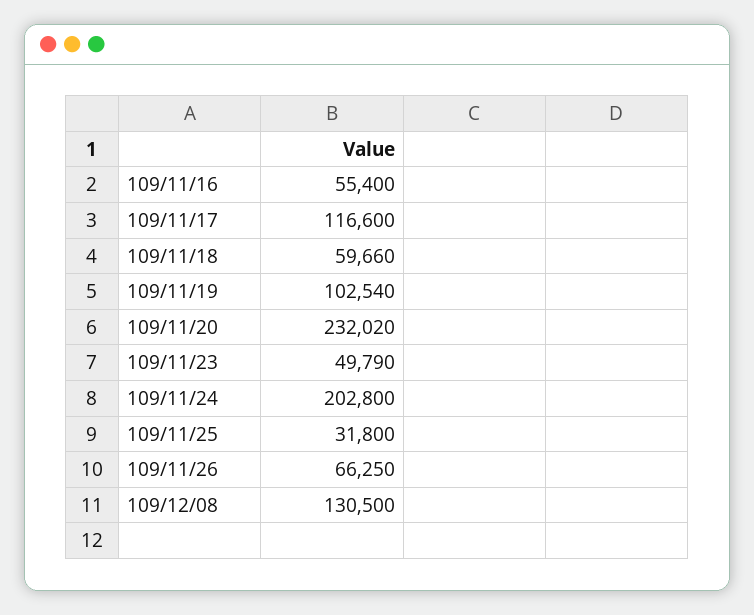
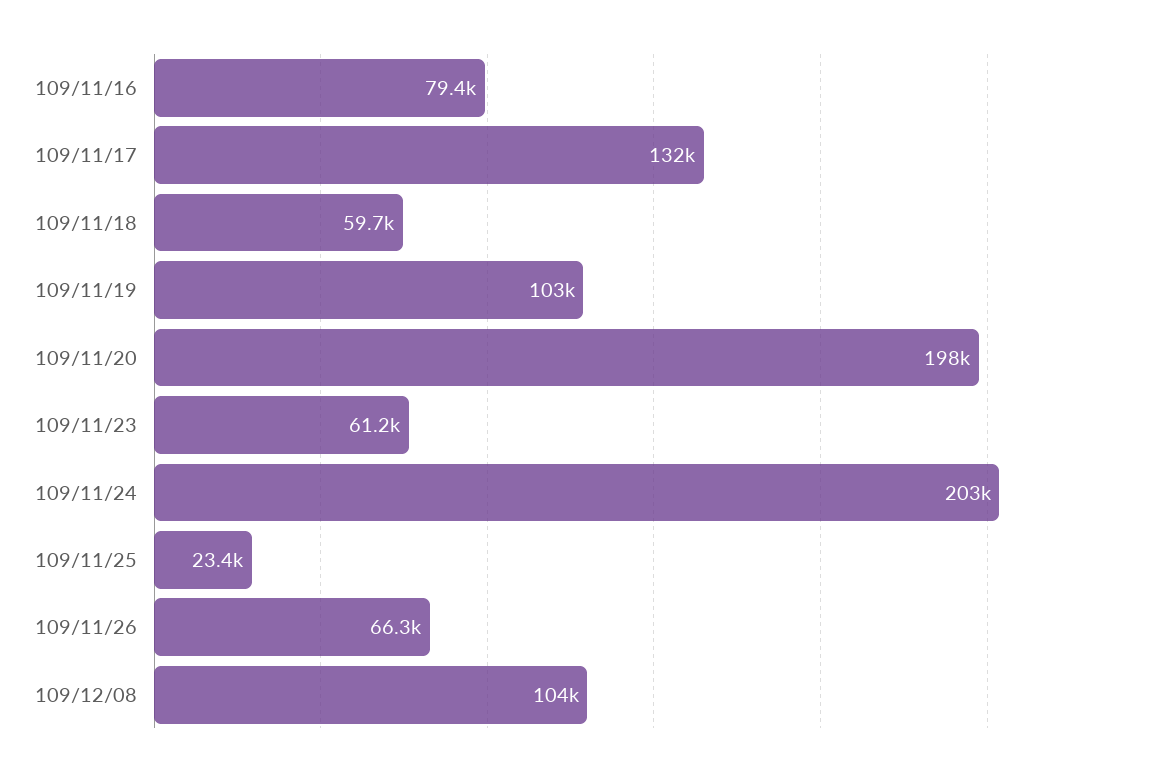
109/11/16: 55400 -> 79400
109/11/17: 116600 -> 132000
109/11/20: 232020 -> 198000
109/11/23: 49790 -> 61200
109/11/25: 31800 -> 23400
109/12/08: 130500 -> 104000

